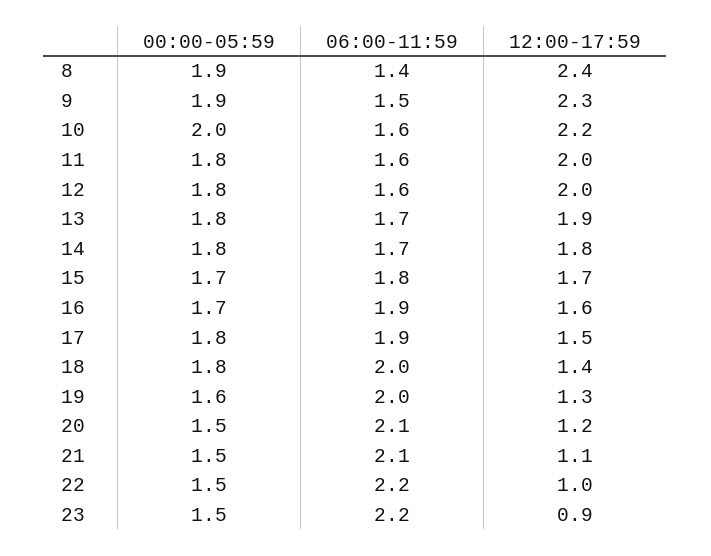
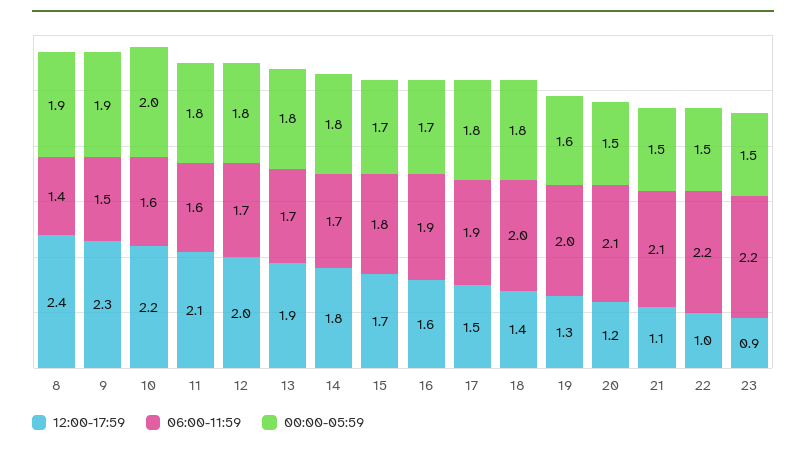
12:00-17:59, 11: 2 -> 2.1
06:00-11:59, 12: 1.6 -> 1.7

